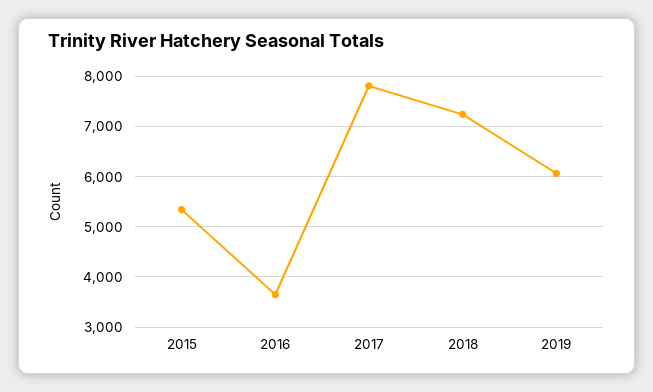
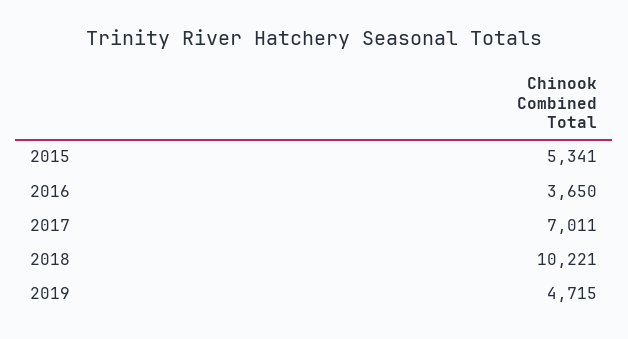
2017: 7800 -> 7011
2018: 7200 -> 10221
2019: 6000 -> 4715

